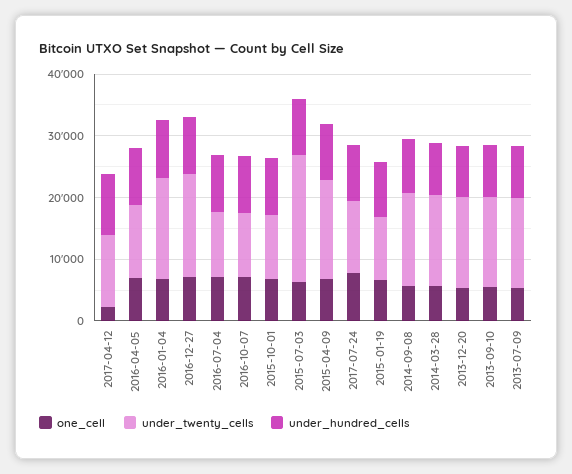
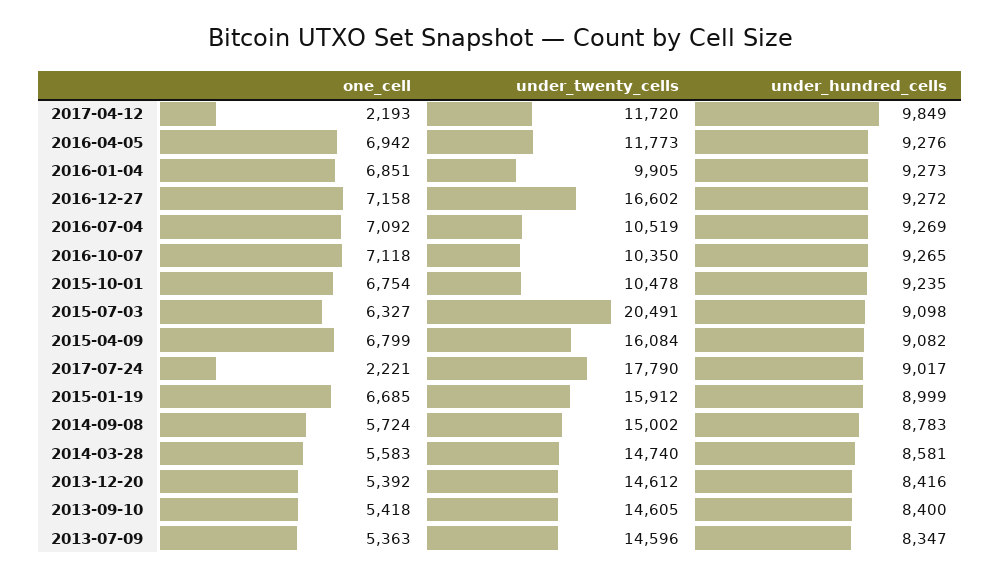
under_twenty_cells, 2016-01-04: 16000 -> 9905
one_cell, 2017-07-24: 8000 -> 2221
under_twenty_cells, 2017-07-24: 12000 -> 17790
under_twenty_cells, 2015-01-19: 10000 -> 15912

